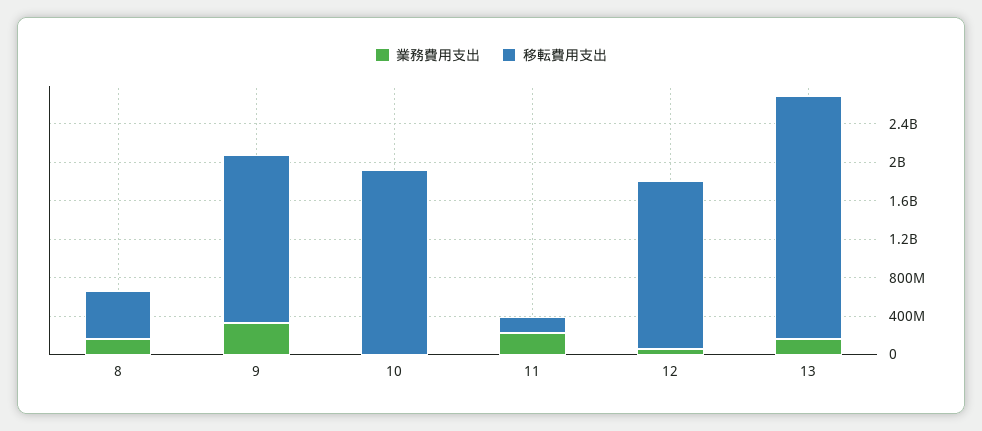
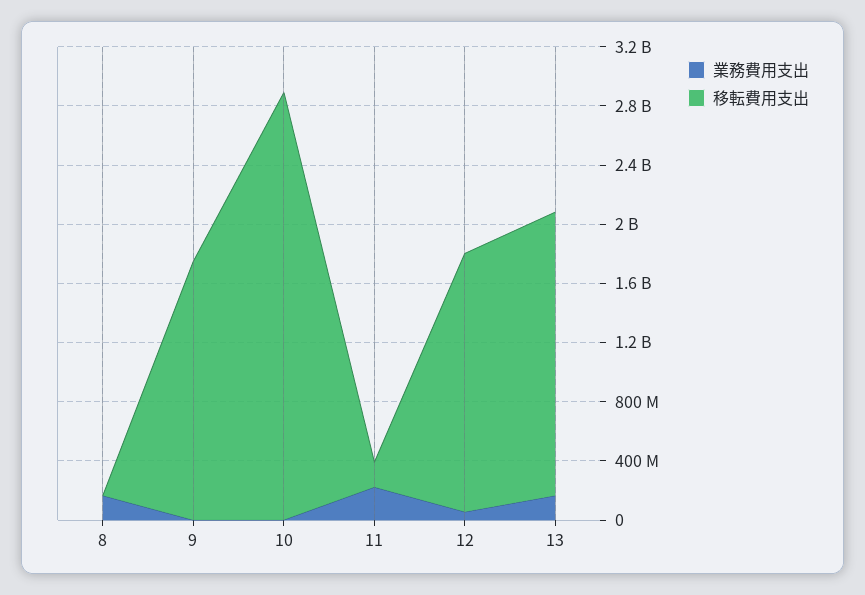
移転費用支出, 8: 500000000 -> 0
業務費用支出, 9: 300000000 -> 0
移転費用支出, 10: 1900000000 -> 2900000000
移転費用支出, 13: 2500000000 -> 1900000000

